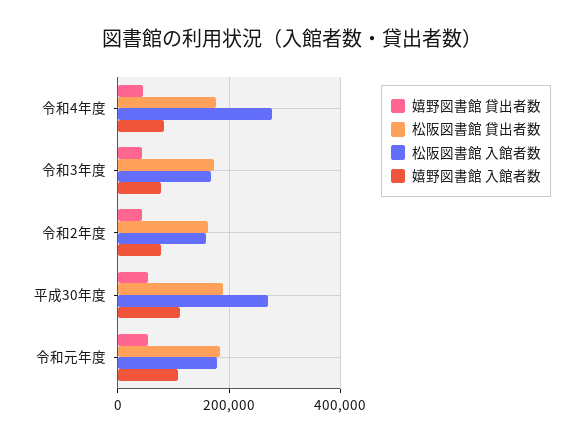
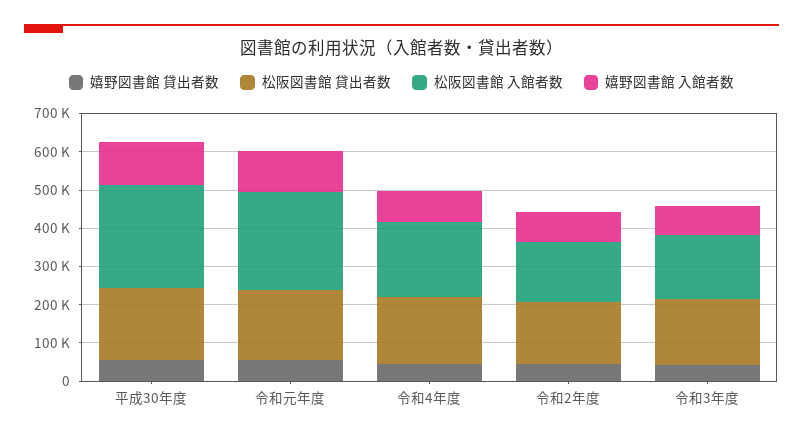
松阪図書館 入館者数, 令和4年度: 280000 -> 200000
松阪図書館 入館者数, 令和元年度: 180000 -> 250000

